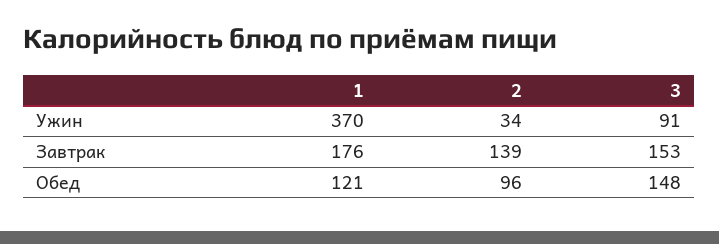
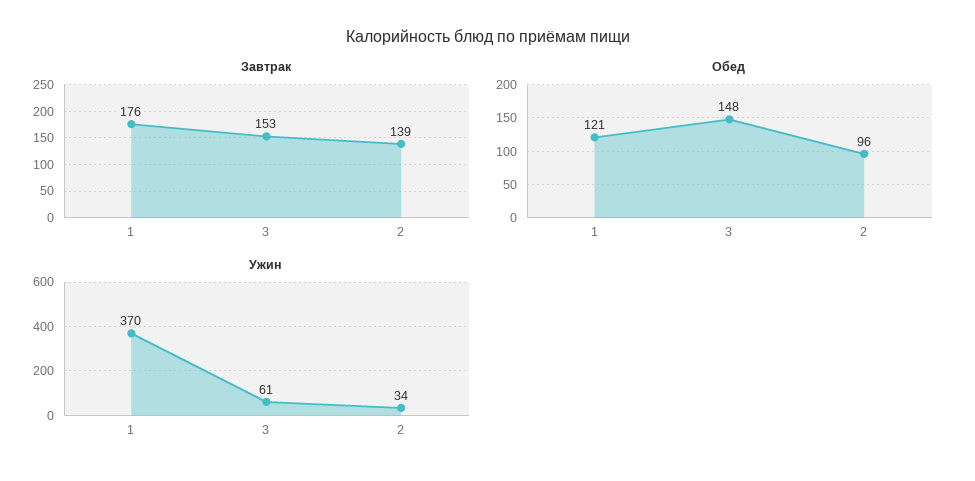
Ужин, 3: 91 -> 61

